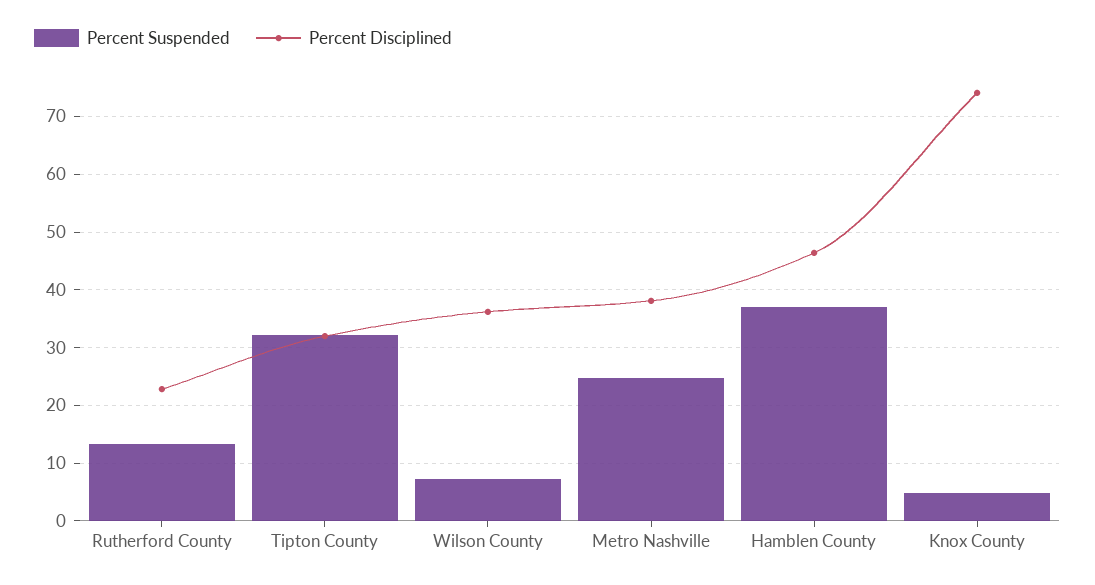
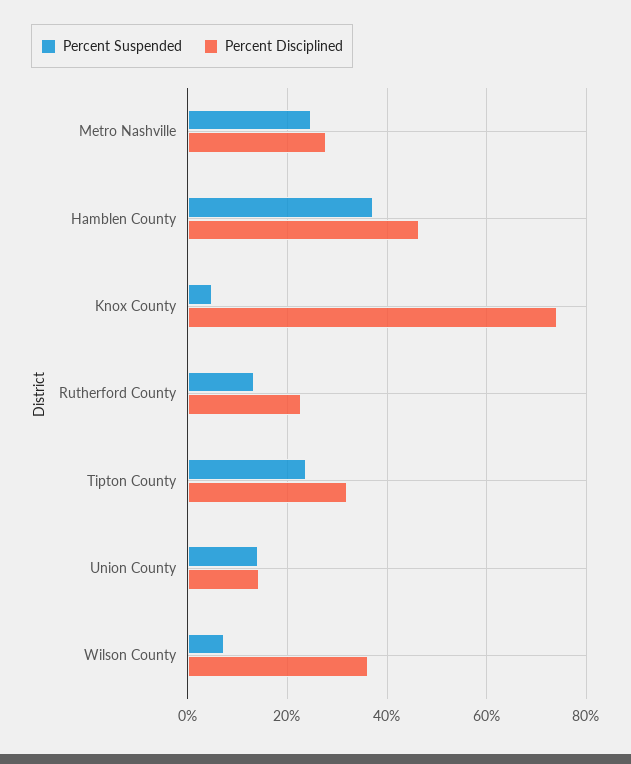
Percent Suspended, Tipton County: 32 -> 24
Percent Disciplined, Metro Nashville: 38 -> 28
Percent Suspended, Union County: none -> 14
Percent Disciplined, Union County: none -> 14

